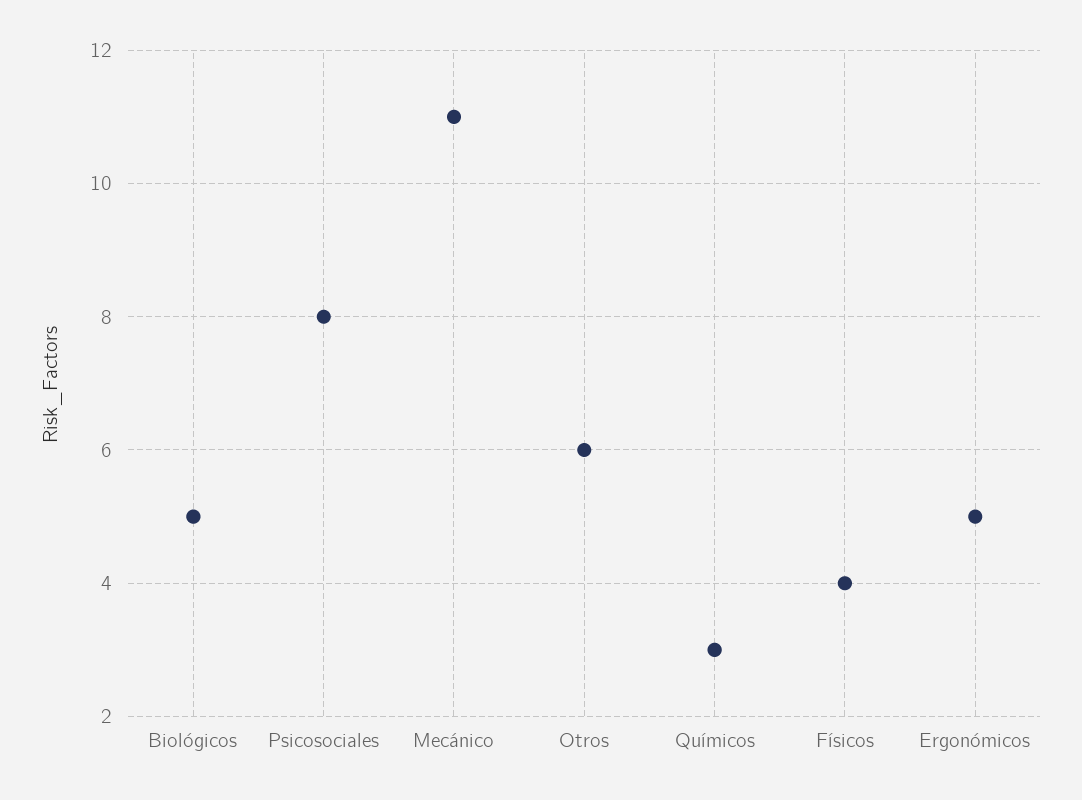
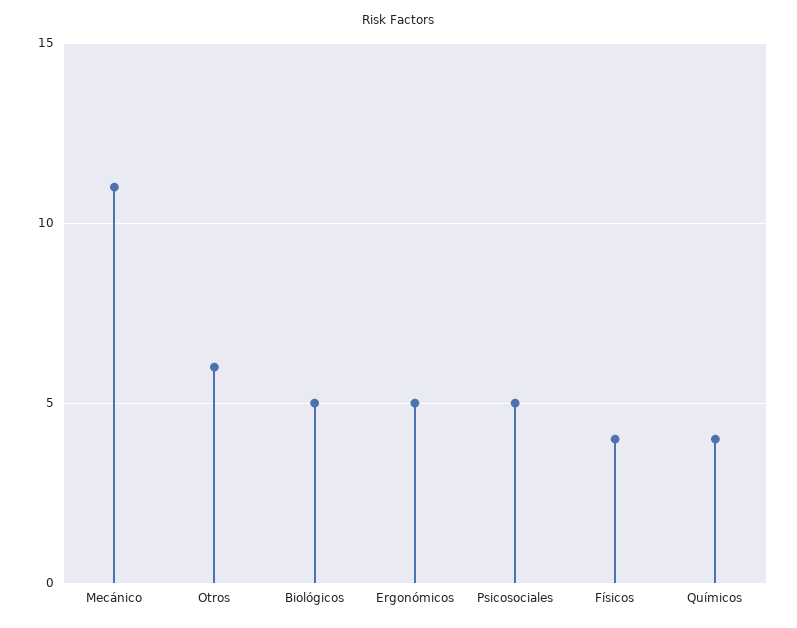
Psicosociales: 8 -> 5
Químicos: 3 -> 4

